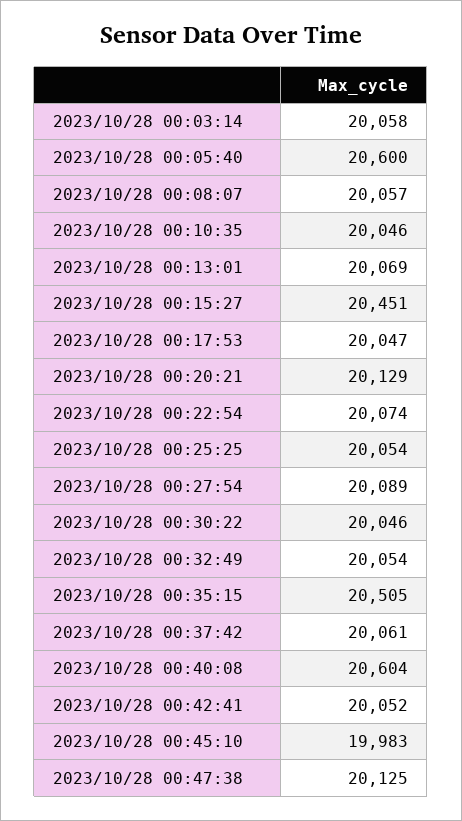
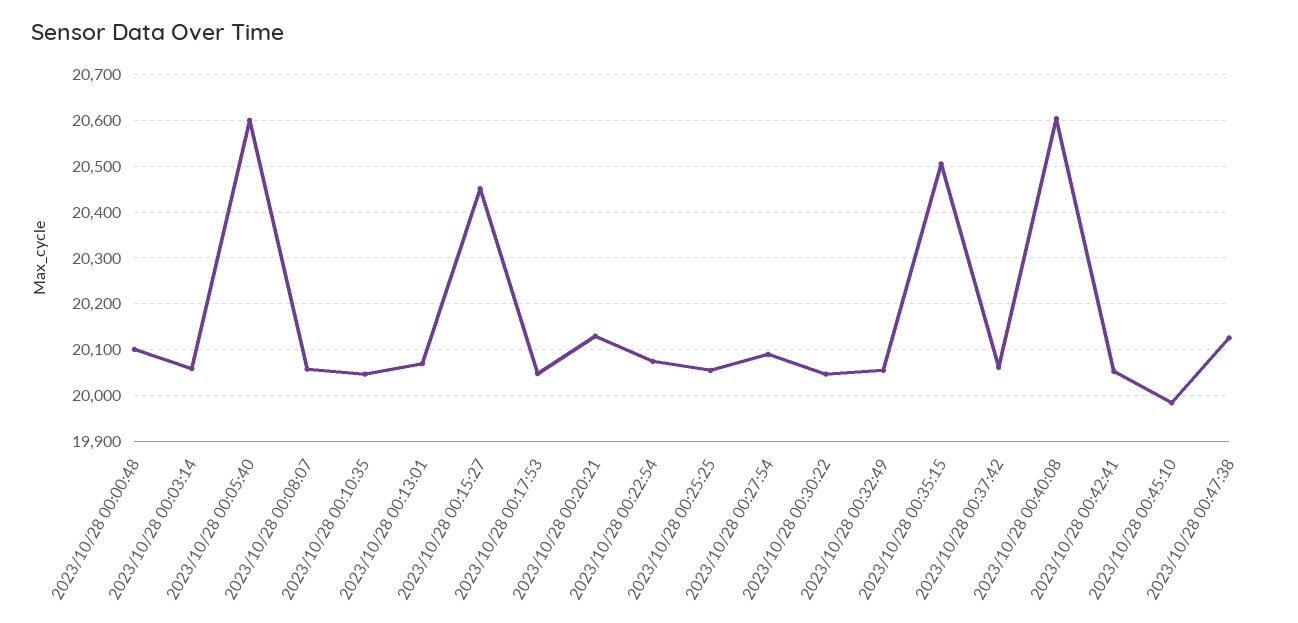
2023/10/28 00:00:48: none -> 20100

